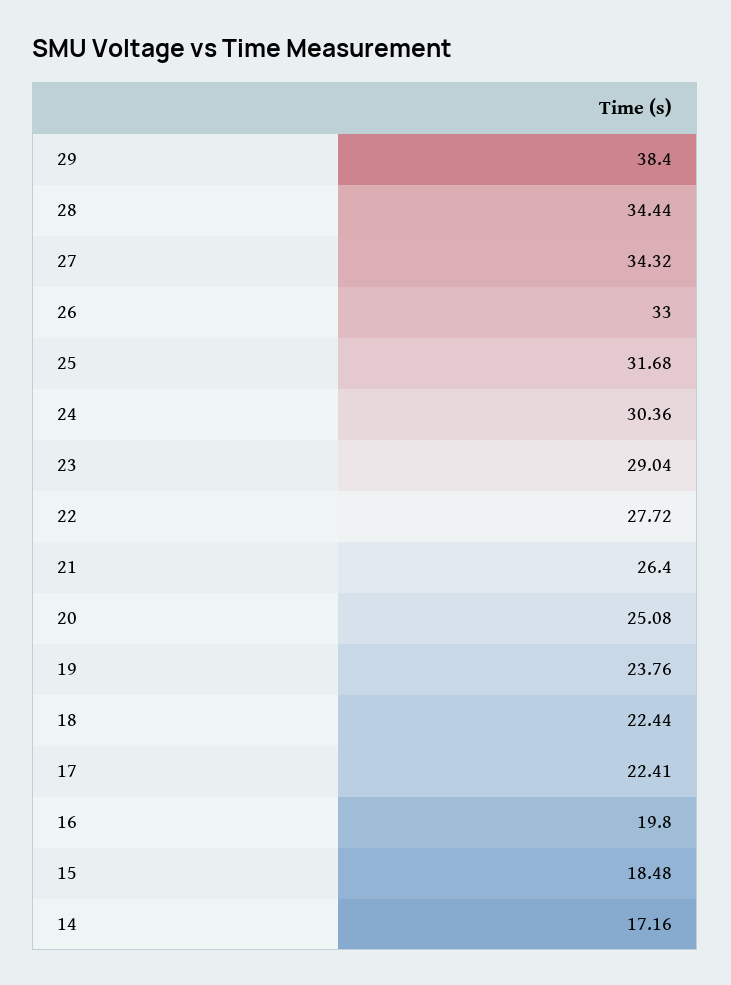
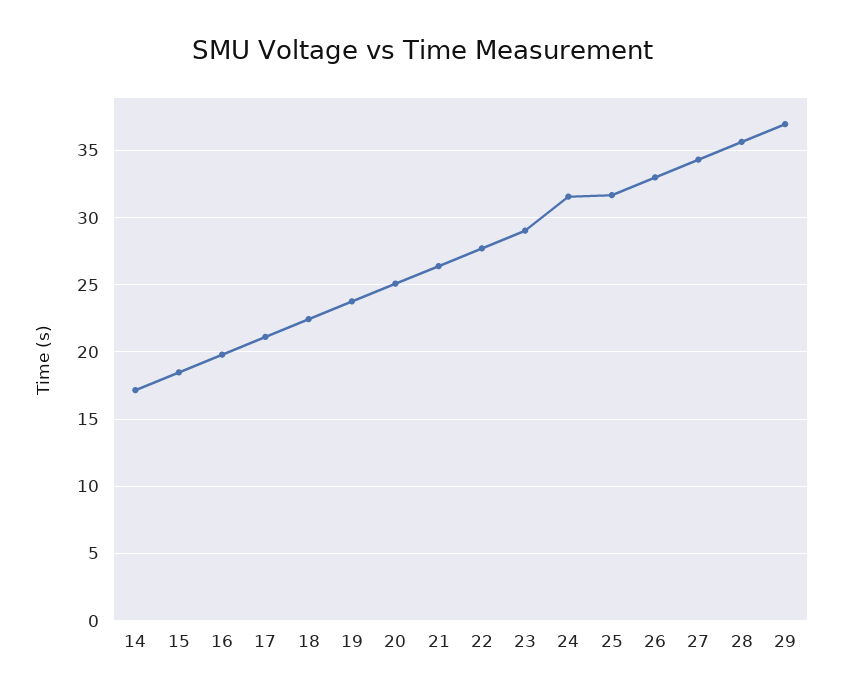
29: 38.4 -> 37
28: 34.44 -> 35.5
24: 30.36 -> 31.5
17: 22.41 -> 21

